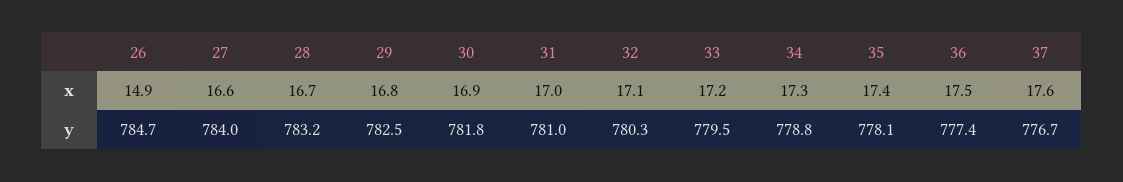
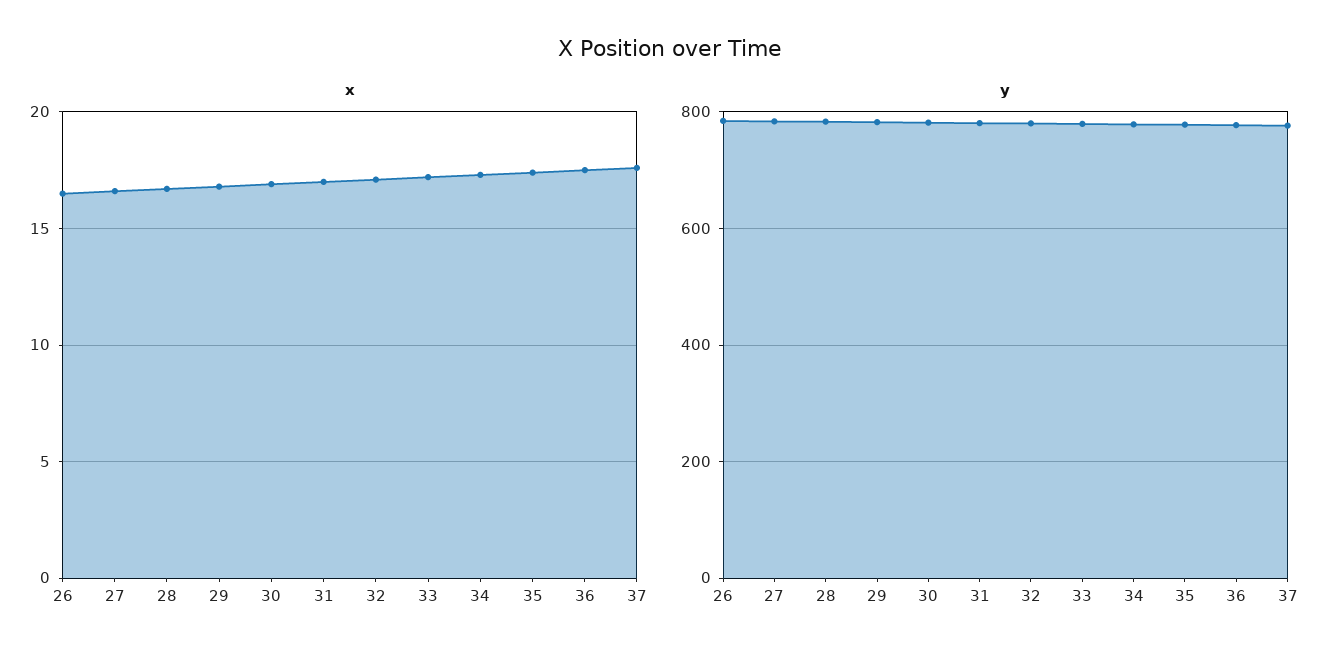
x, 26: 14.9 -> 16.5

